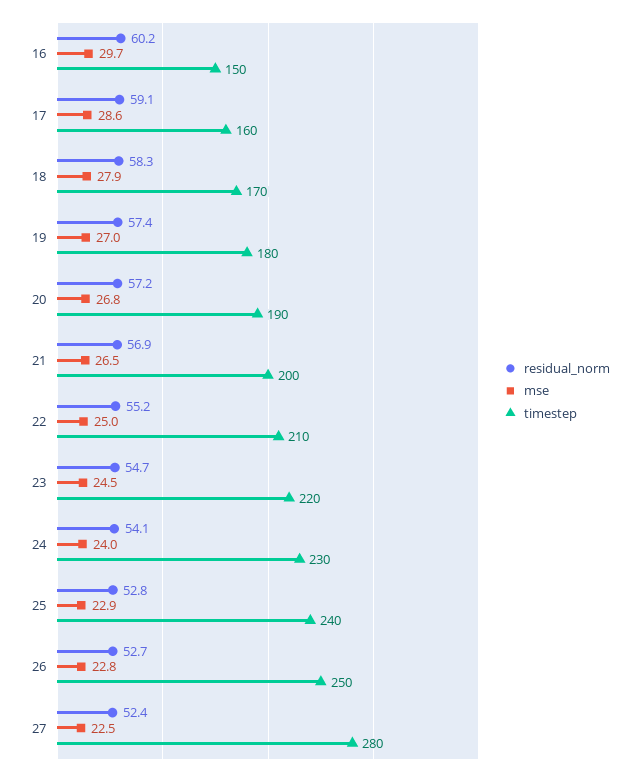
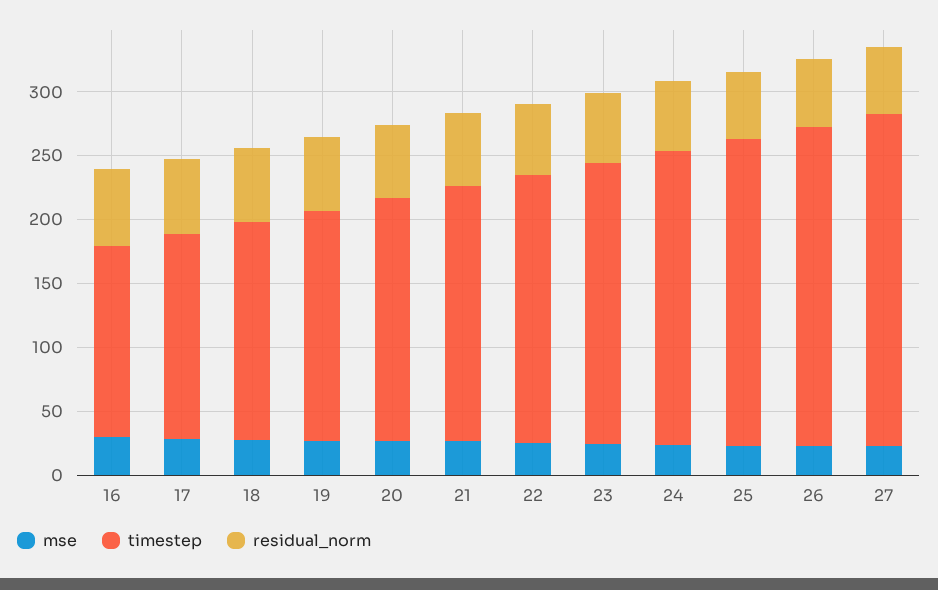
timestep, 27: 280 -> 260

